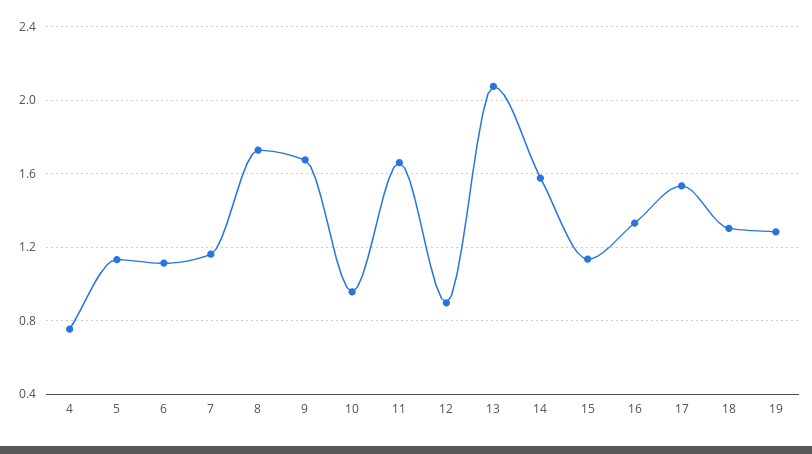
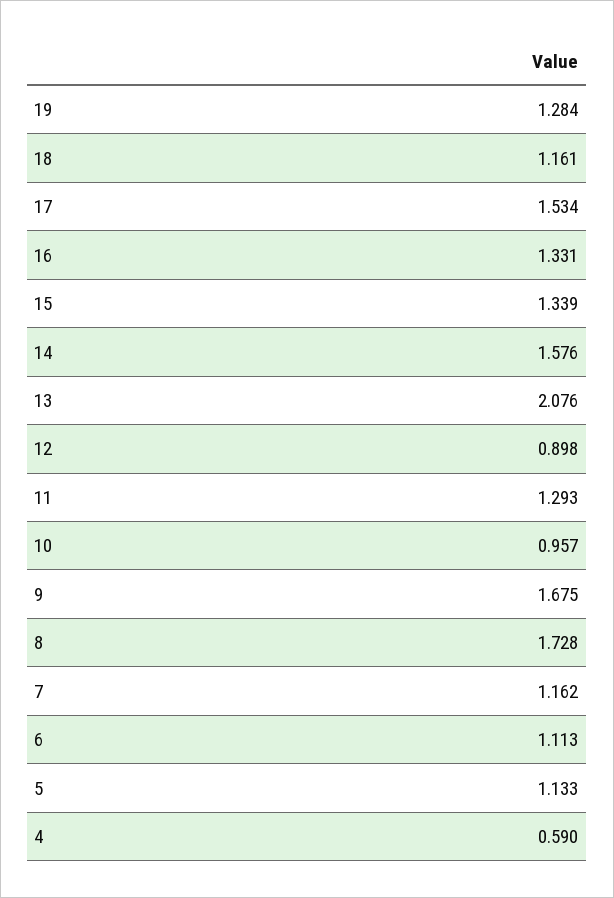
4: 0.75 -> 0.59
11: 1.65 -> 1.293
15: 1.15 -> 1.339
18: 1.3 -> 1.161

